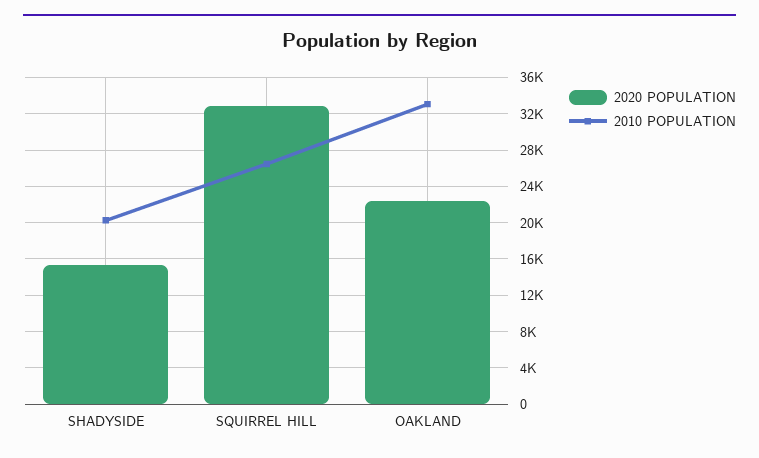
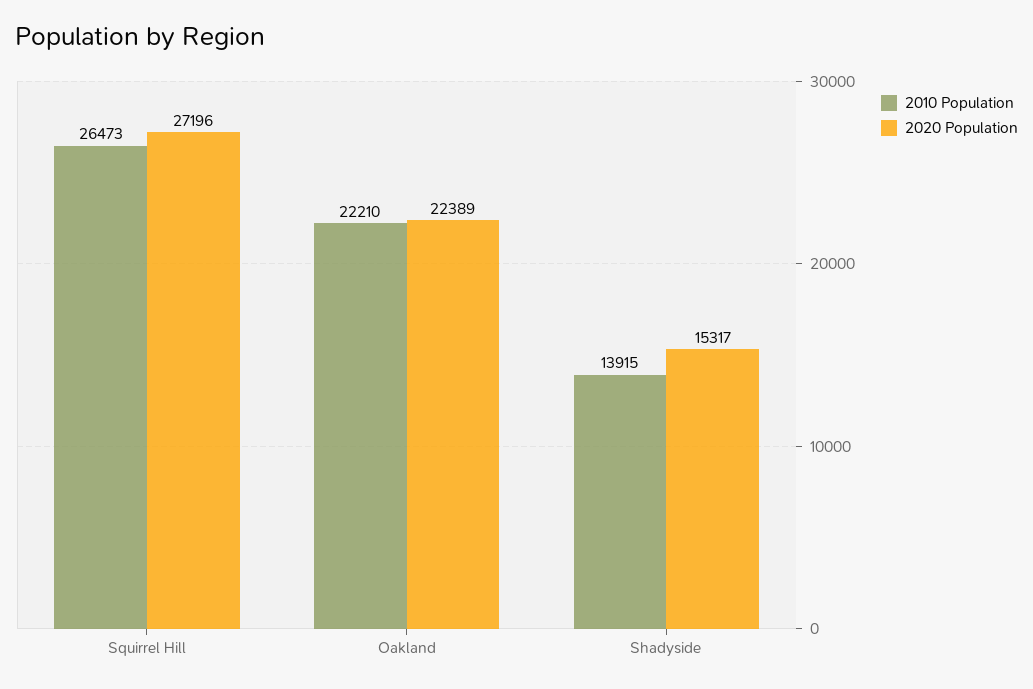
2010 POPULATION, SHADYSIDE: 20000 -> 13915
2020 POPULATION, SQUIRREL HILL: 33000 -> 27196
2010 POPULATION, OAKLAND: 33000 -> 22210

